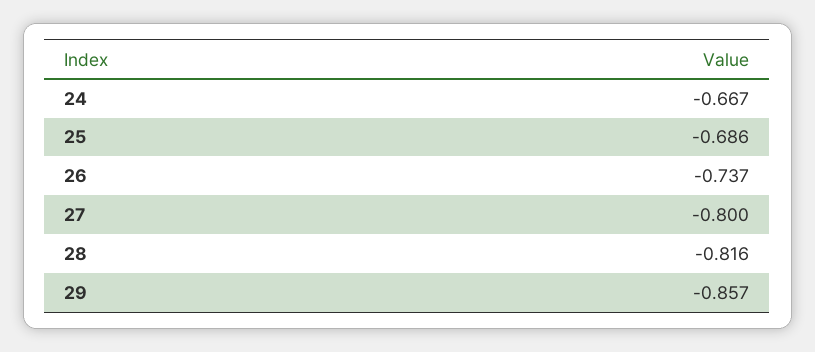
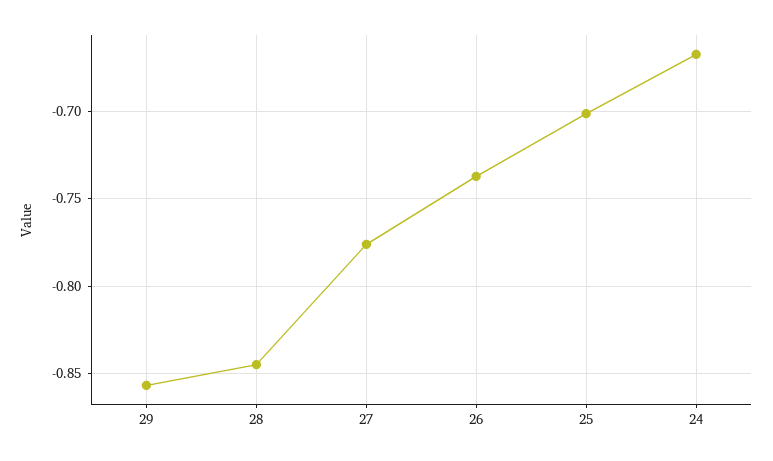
25: -0.686 -> -0.7
27: -0.8 -> -0.775
28: -0.816 -> -0.845

